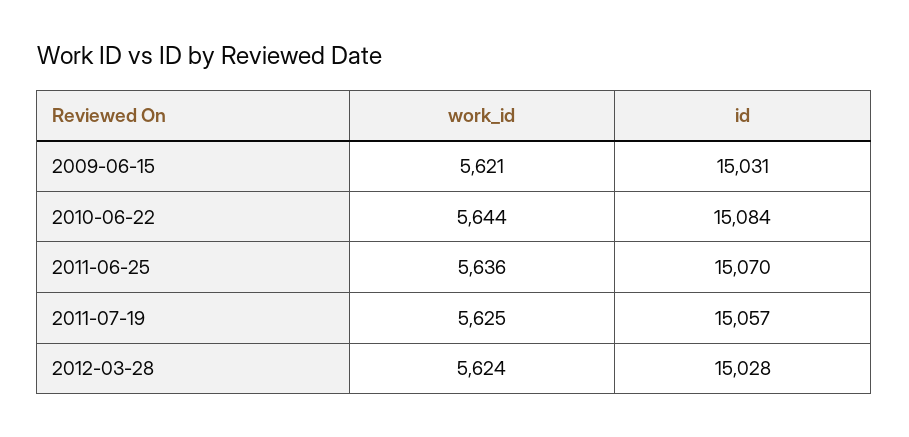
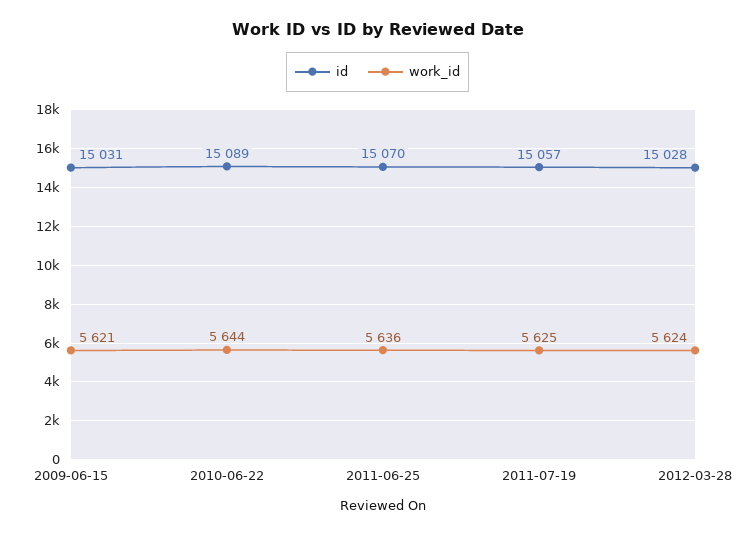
id, 2010-06-22: 15084 -> 15089

